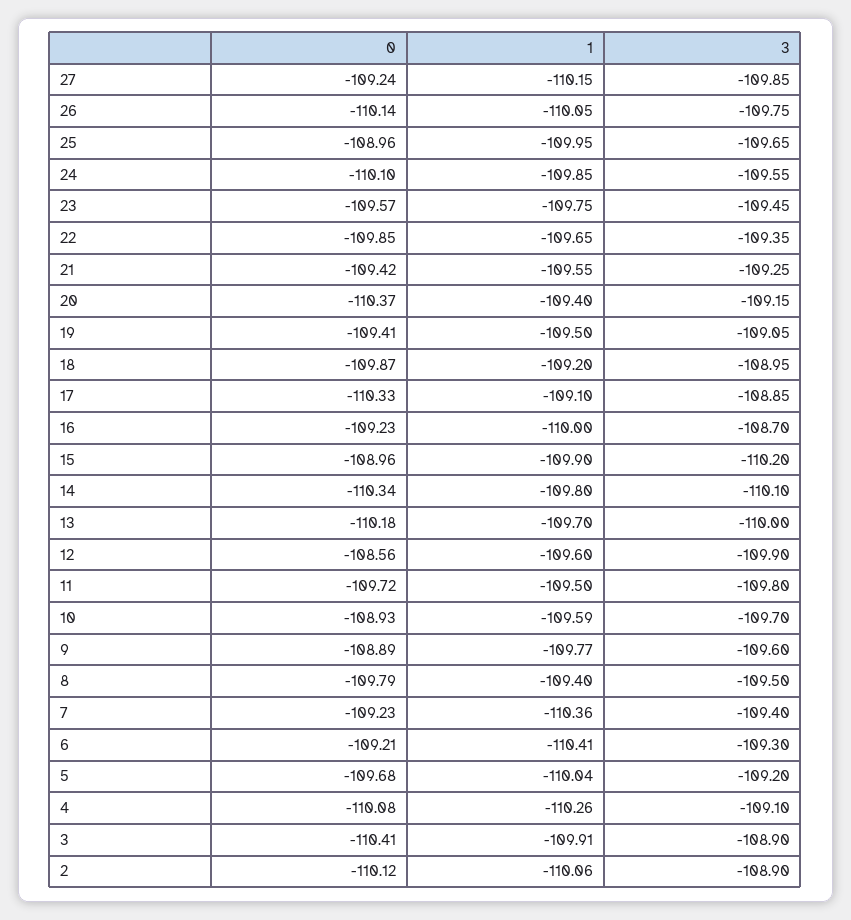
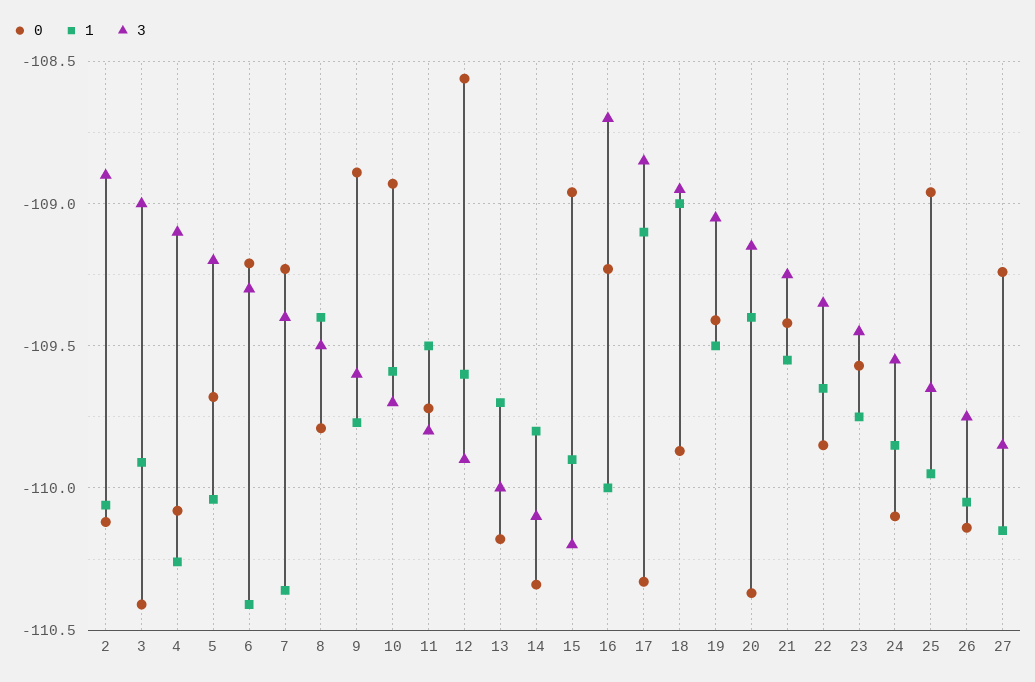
1, 18: -109.2 -> -109
3, 3: -108.9 -> -109

